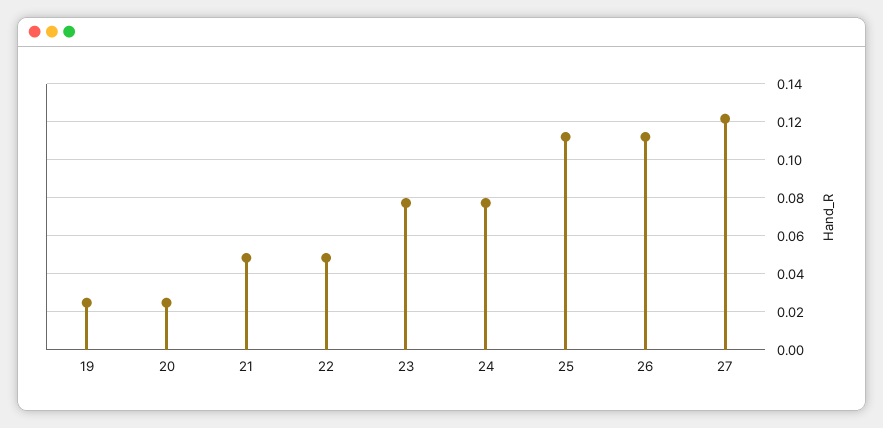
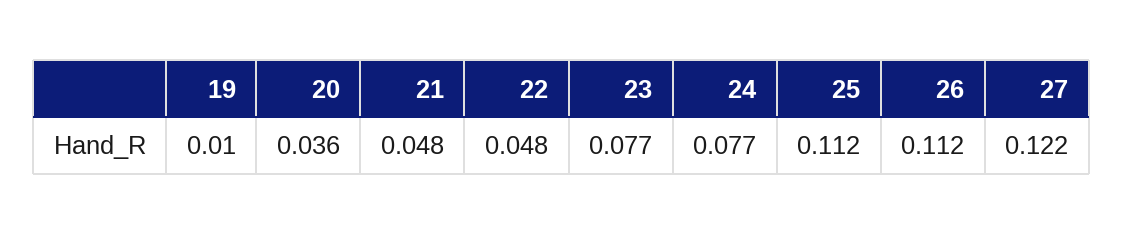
19: 0.025 -> 0.01
20: 0.025 -> 0.036

